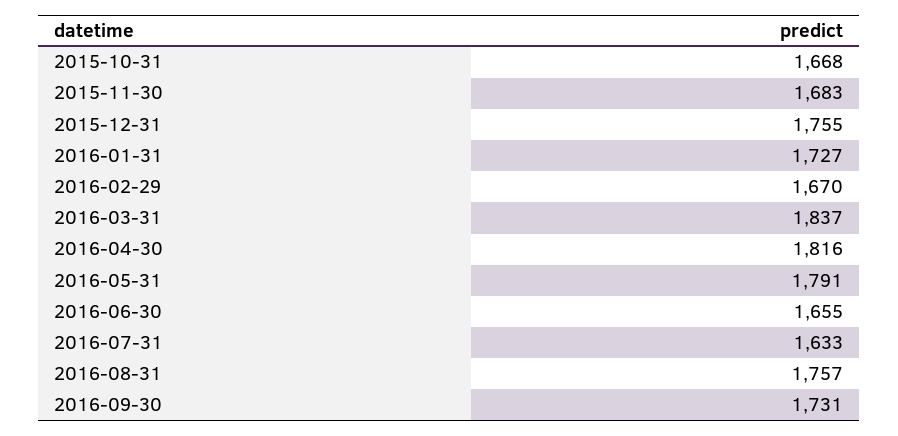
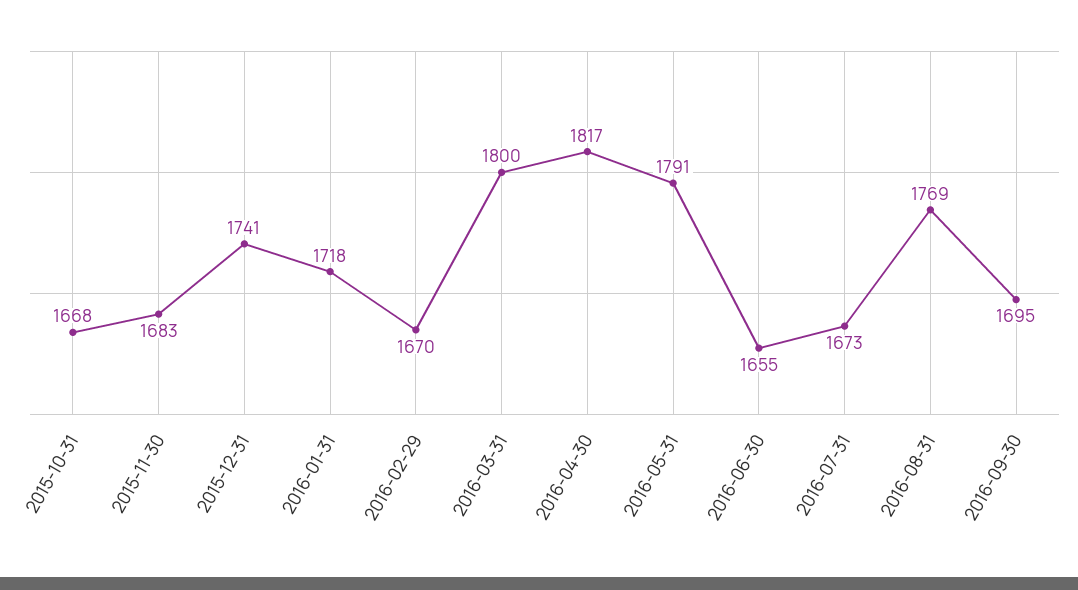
2015-12-31: 1755 -> 1741
2016-01-31: 1727 -> 1718
2016-03-31: 1837 -> 1800
2016-04-30: 1816 -> 1817
2016-07-31: 1633 -> 1673
2016-08-31: 1757 -> 1769
2016-09-30: 1731 -> 1695

